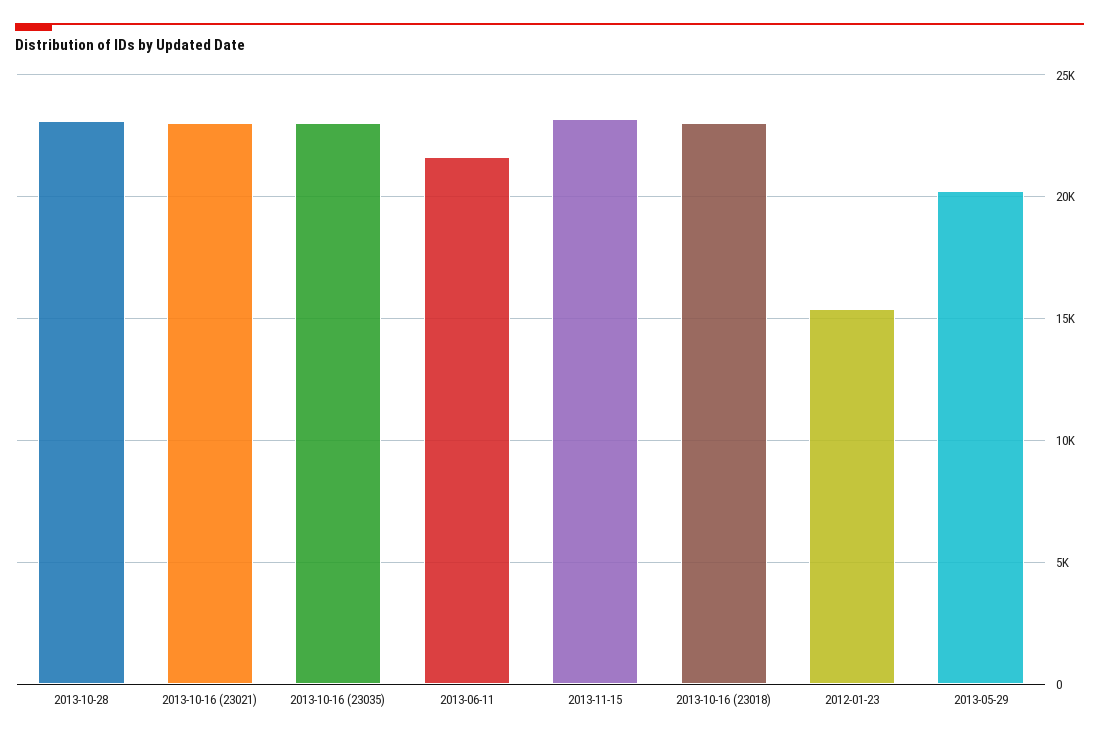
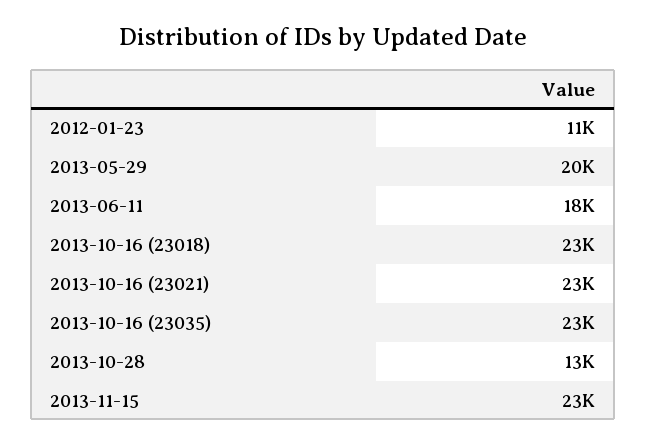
2013-10-28: 23000 -> 13000
2013-06-11: 21500 -> 18000
2012-01-23: 15500 -> 11000

